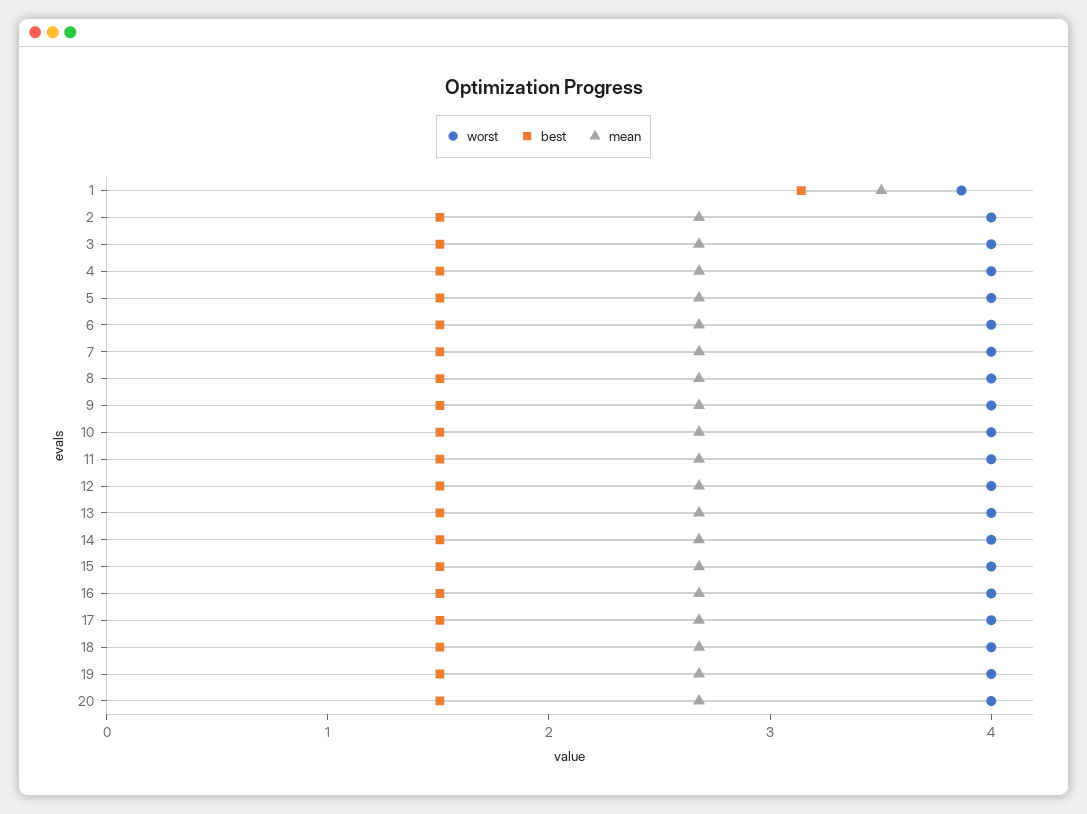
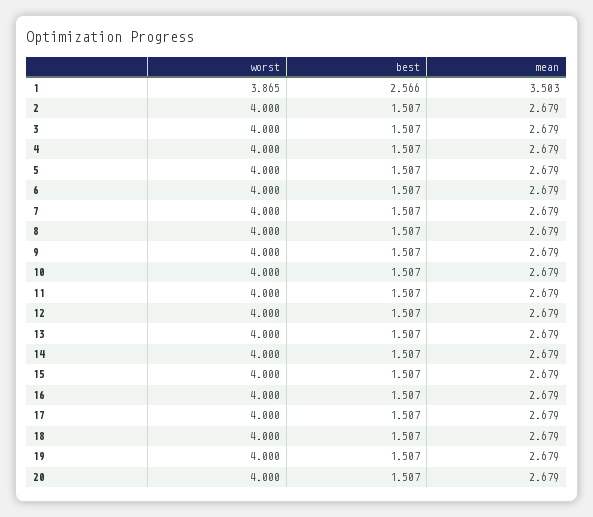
best, 1: 3.2 -> 2.566

